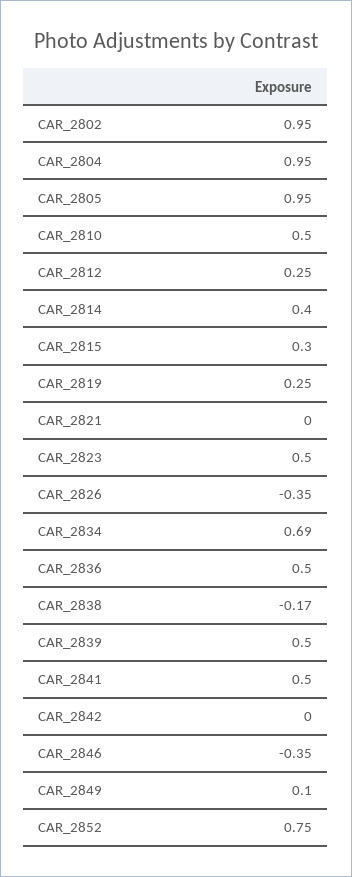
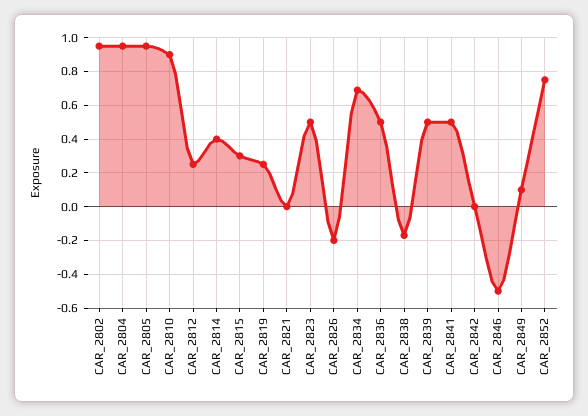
CAR_2810: 0.5 -> 0.9
CAR_2826: -0.35 -> -0.2
CAR_2846: -0.35 -> -0.5

